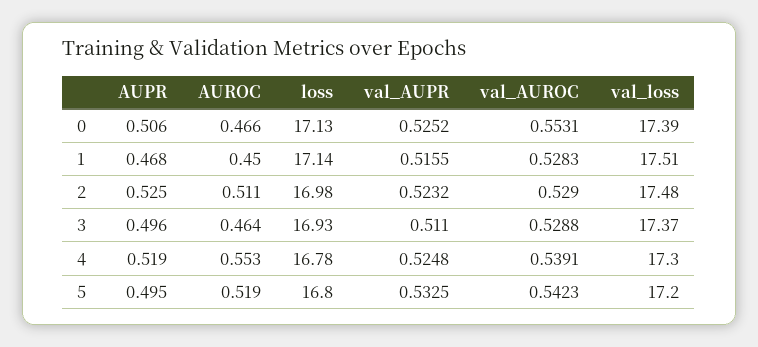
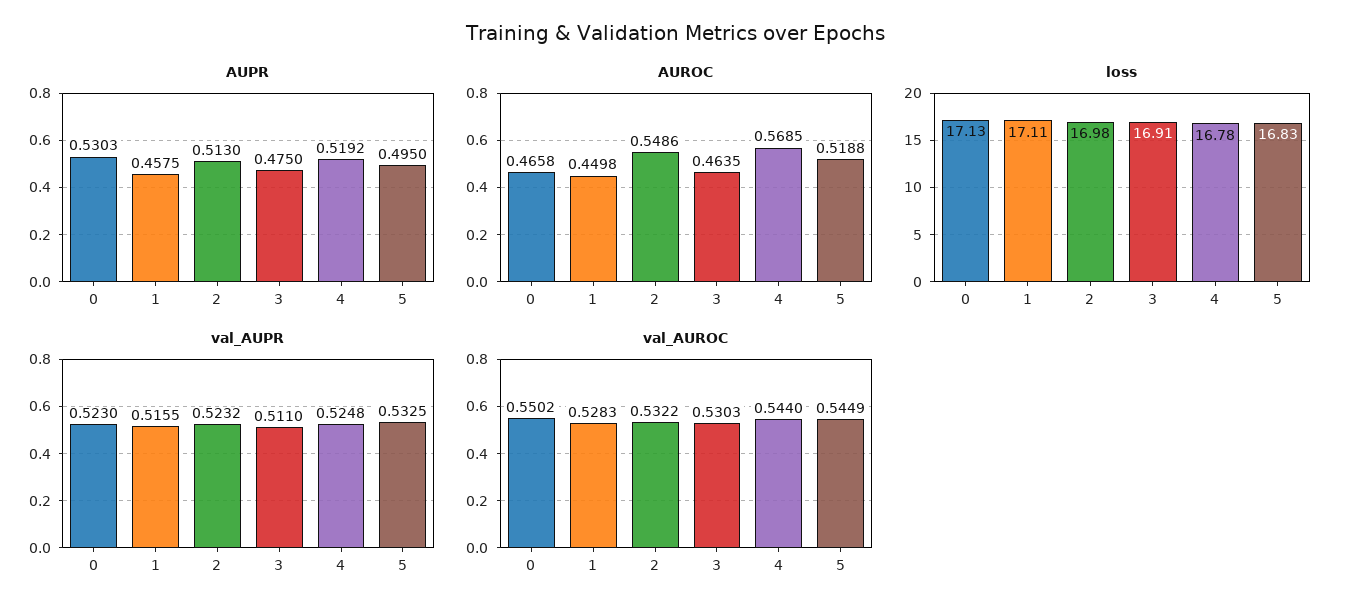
AUPR, 0: 0.506 -> 0.5303
val_AUPR, 0: 0.5252 -> 0.523
val_AUROC, 0: 0.5531 -> 0.5502
val_loss, 0: 17.39 -> none
AUPR, 1: 0.468 -> 0.4575
loss, 1: 17.14 -> 17.11
val_loss, 1: 17.51 -> none
AUPR, 2: 0.525 -> 0.513
AUROC, 2: 0.511 -> 0.5486
val_AUROC, 2: 0.529 -> 0.5322
val_loss, 2: 17.48 -> none
AUPR, 3: 0.496 -> 0.475
loss, 3: 16.93 -> 16.91
val_AUROC, 3: 0.5288 -> 0.5303
val_loss, 3: 17.37 -> none
AUROC, 4: 0.553 -> 0.5685
val_AUROC, 4: 0.5391 -> 0.544
val_loss, 4: 17.3 -> none
loss, 5: 16.8 -> 16.83
val_AUROC, 5: 0.5423 -> 0.5449
val_loss, 5: 17.2 -> none

